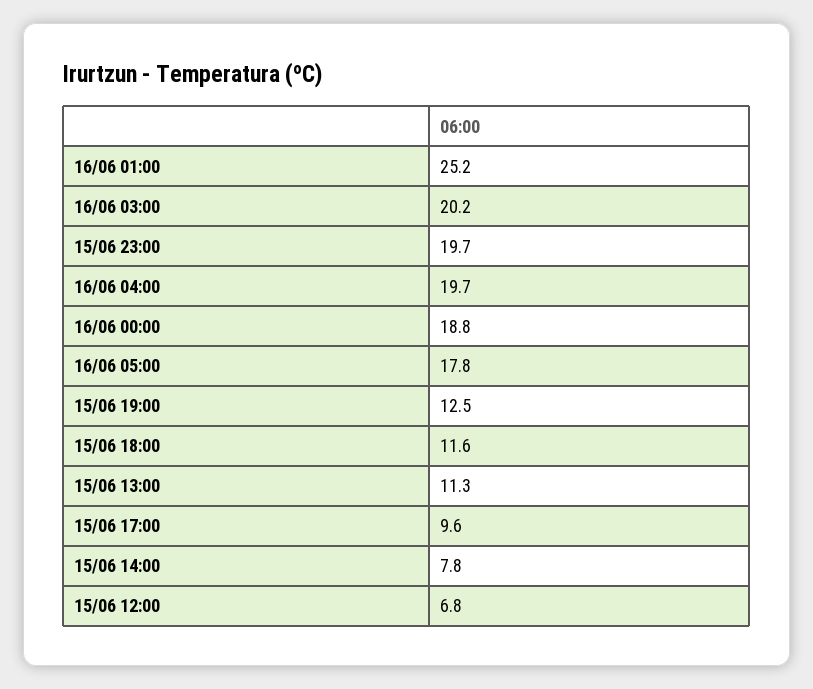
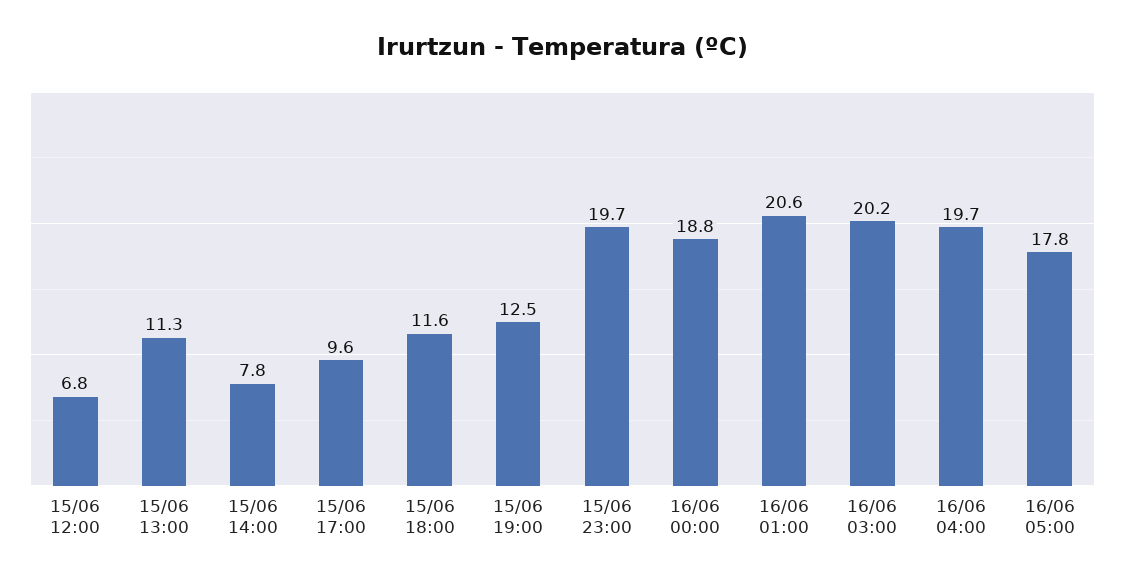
16/06 01:00: 25.2 -> 20.6

